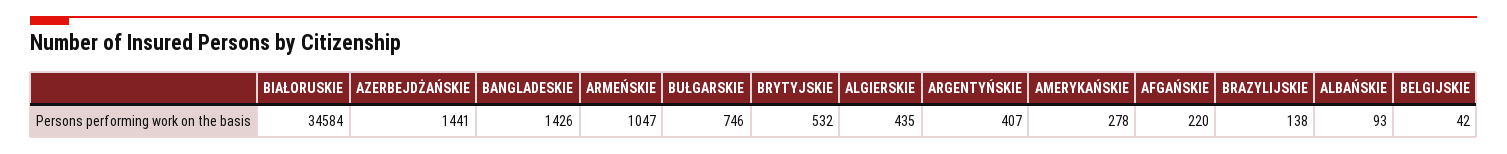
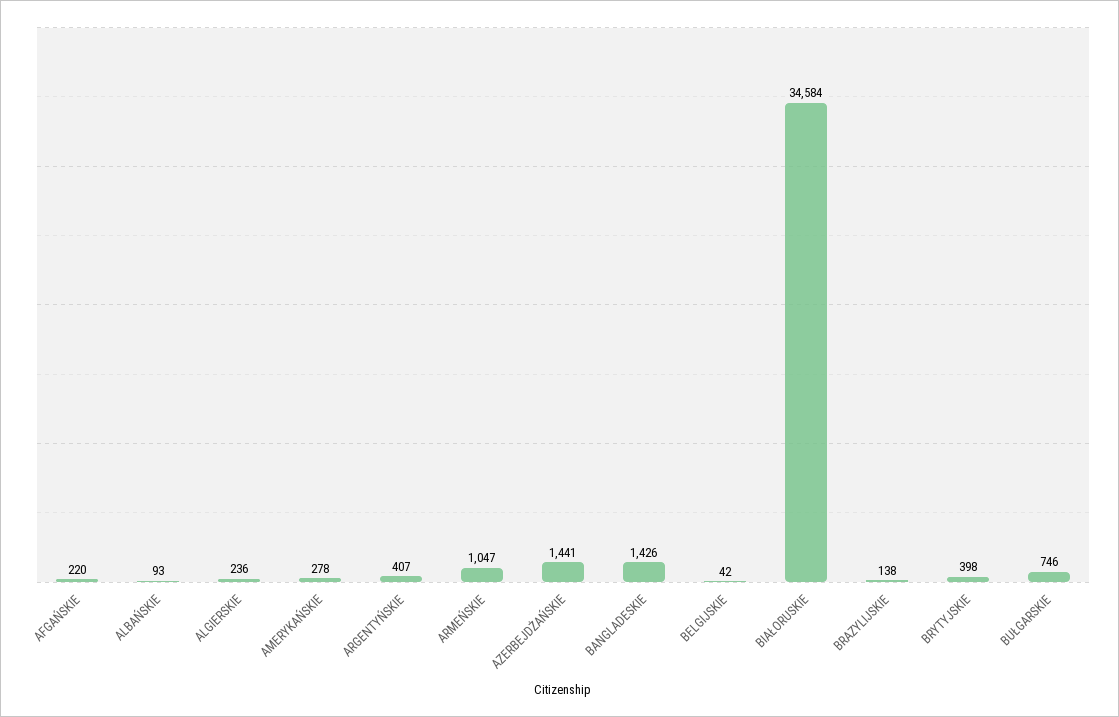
BRYTYJSKIE: 532 -> 398
ALGIERSKIE: 435 -> 236

